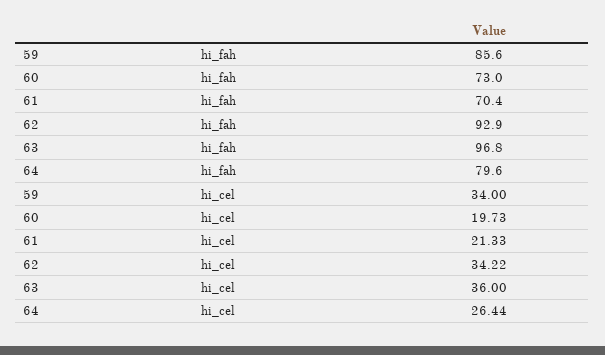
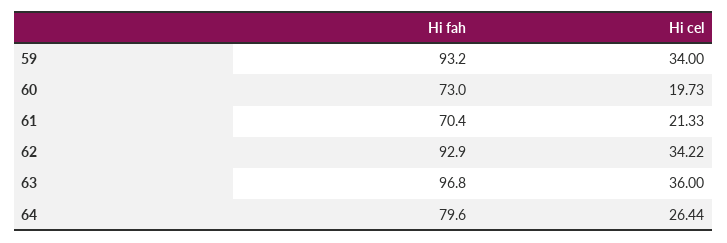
59, hi_fah: 85.6 -> 93.2

